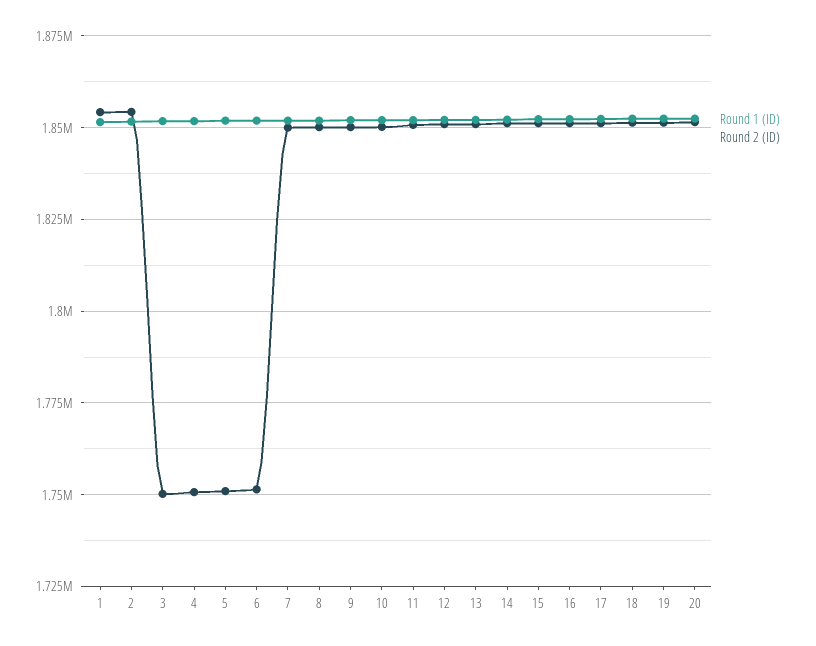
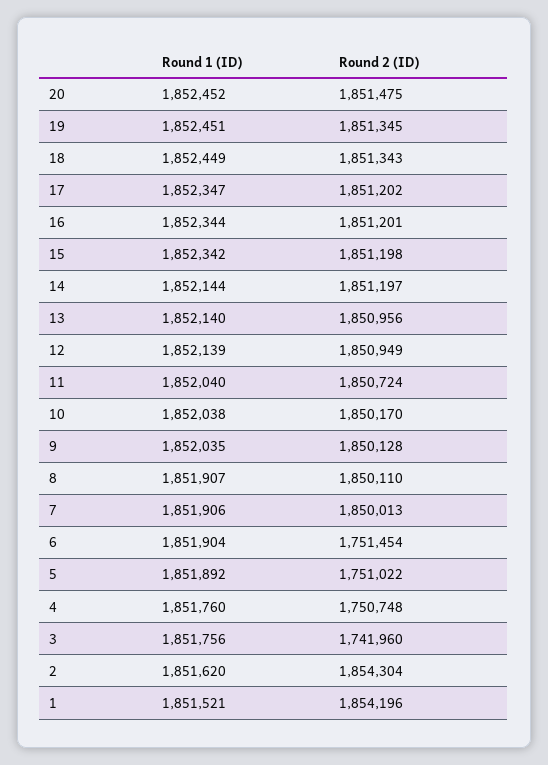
Round 2 (ID), 3: 1750000 -> 1741960

